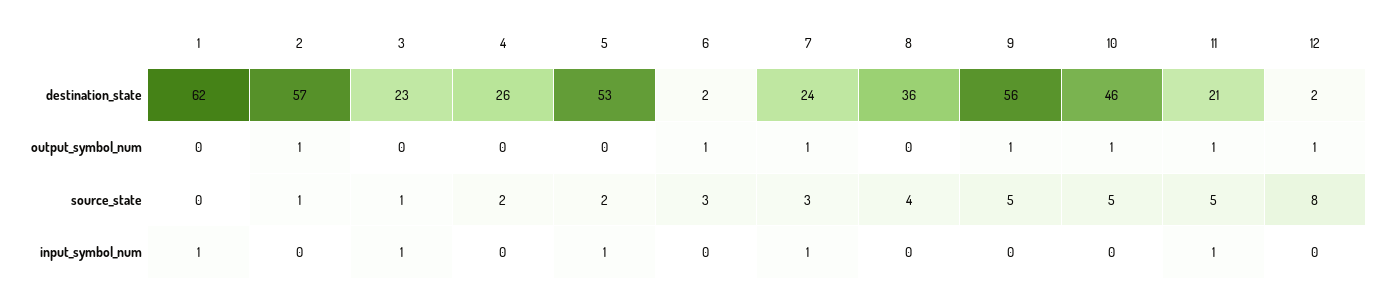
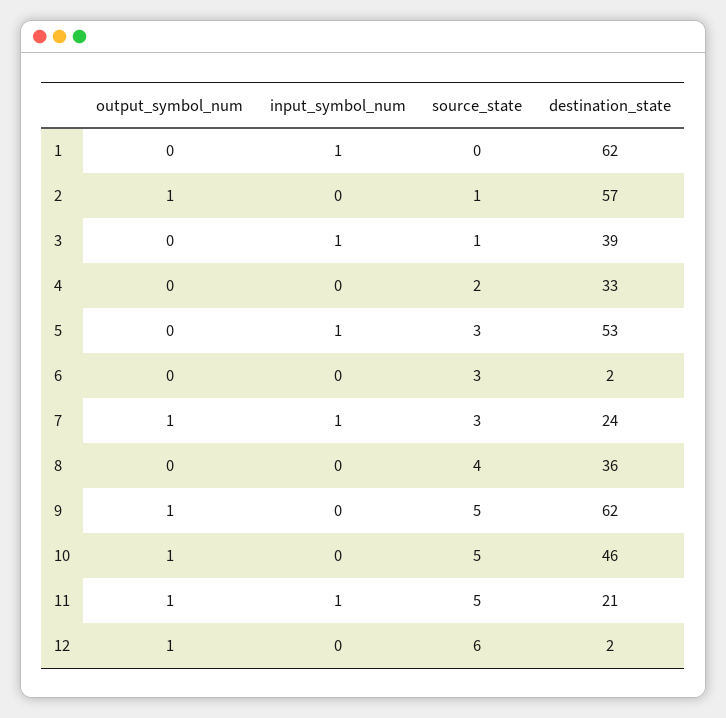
3, destination_state: 23 -> 39
4, destination_state: 26 -> 33
9, destination_state: 56 -> 62
6, output_symbol_num: 1 -> 0
5, source_state: 2 -> 3
12, source_state: 8 -> 6

